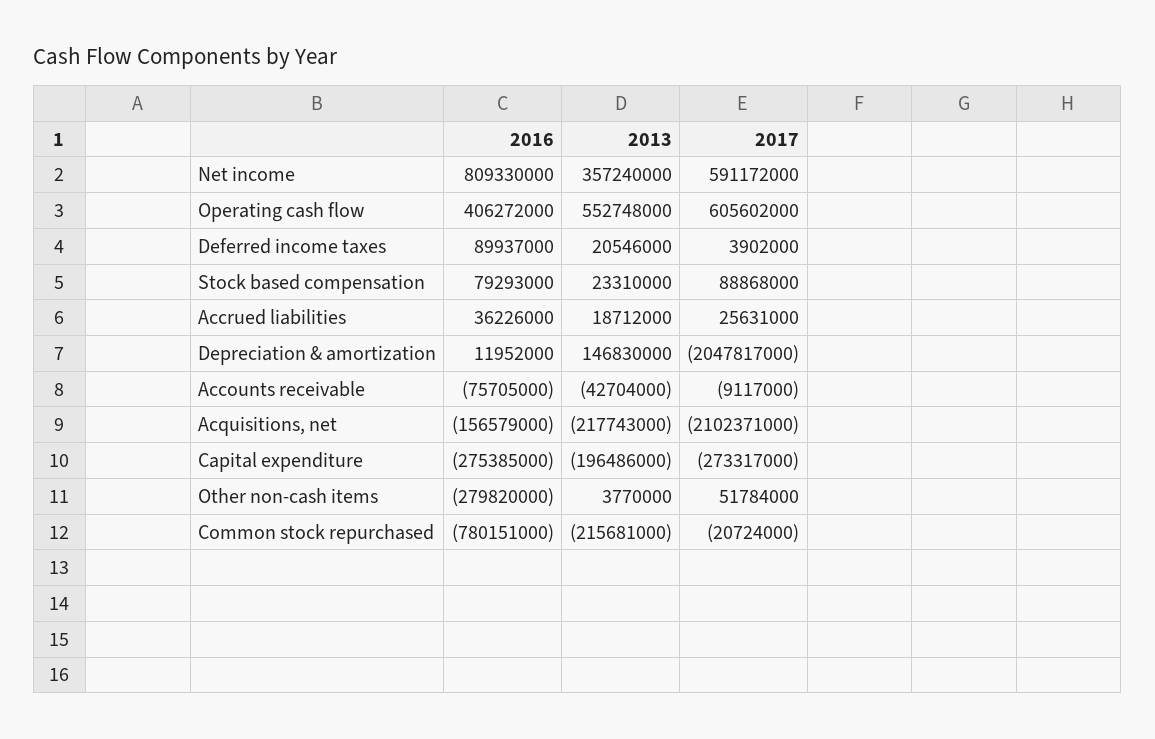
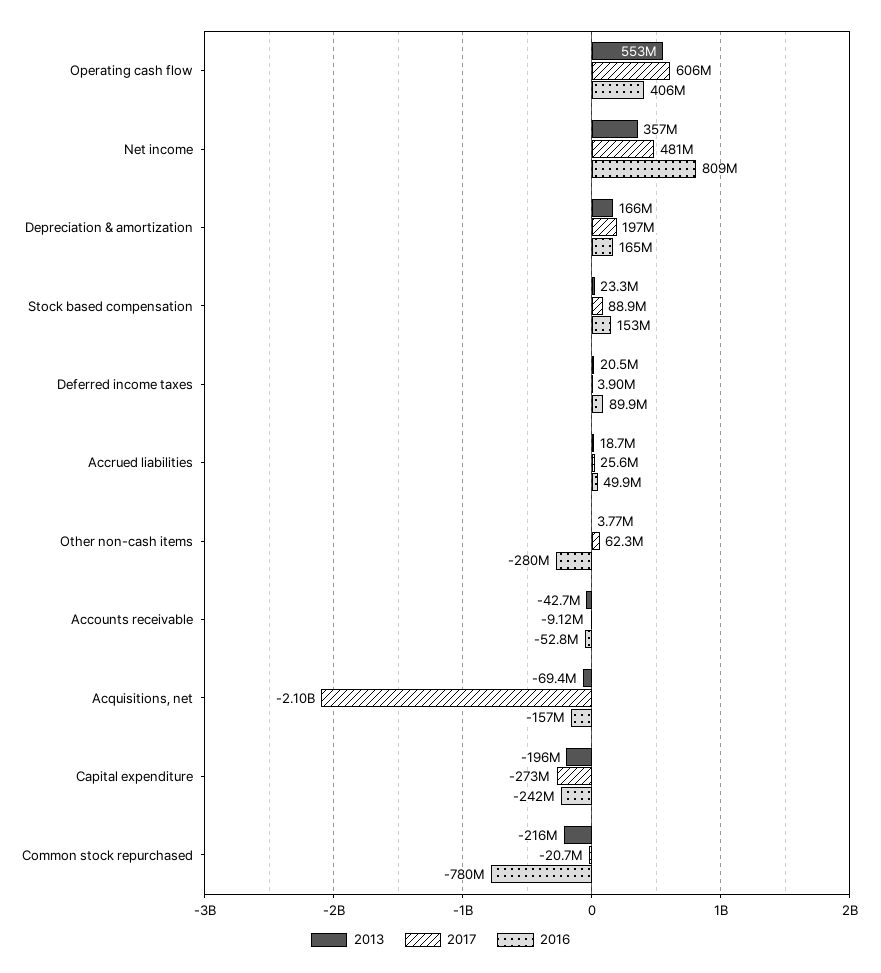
2017, Net income: 591172000 -> 481000000
2016, Stock based compensation: 79293000 -> 153000000
2016, Accrued liabilities: 36226000 -> 49900000
2016, Depreciation & amortization: 11952000 -> 165000000
2013, Depreciation & amortization: 146830000 -> 166000000
2017, Depreciation & amortization: -2047817000 -> 197000000
2016, Accounts receivable: -75705000 -> -52800000
2013, Acquisitions, net: -217743000 -> -69400000
2016, Capital expenditure: -275385000 -> -242000000
2017, Other non-cash items: 51784000 -> 62300000

